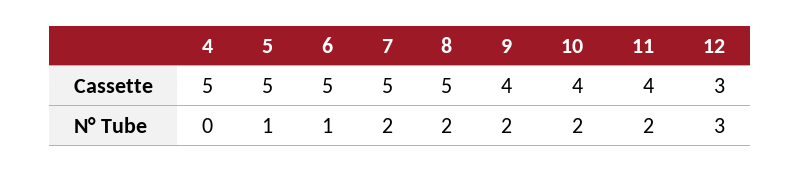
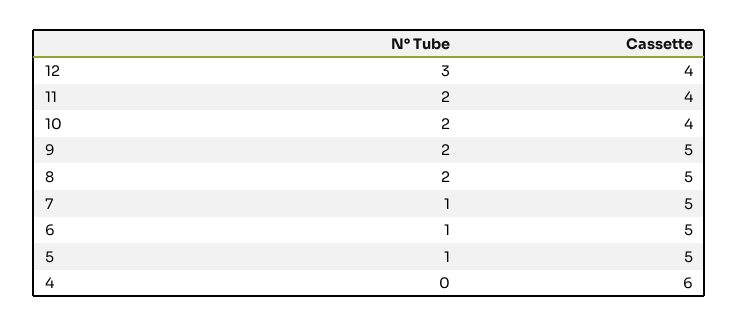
4, Cassette: 5 -> 6
9, Cassette: 4 -> 5
12, Cassette: 3 -> 4
7, N° Tube: 2 -> 1

